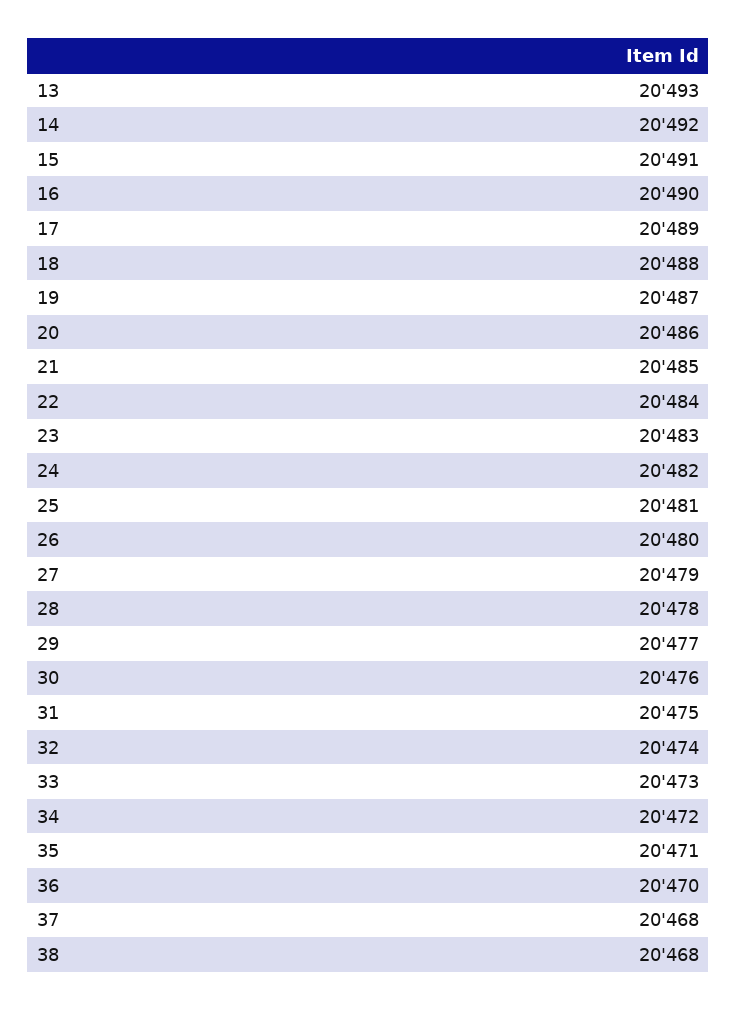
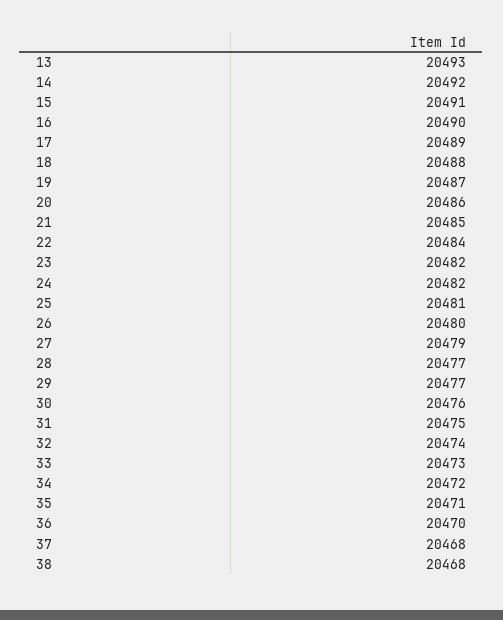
23: 20483 -> 20482
28: 20478 -> 20477

